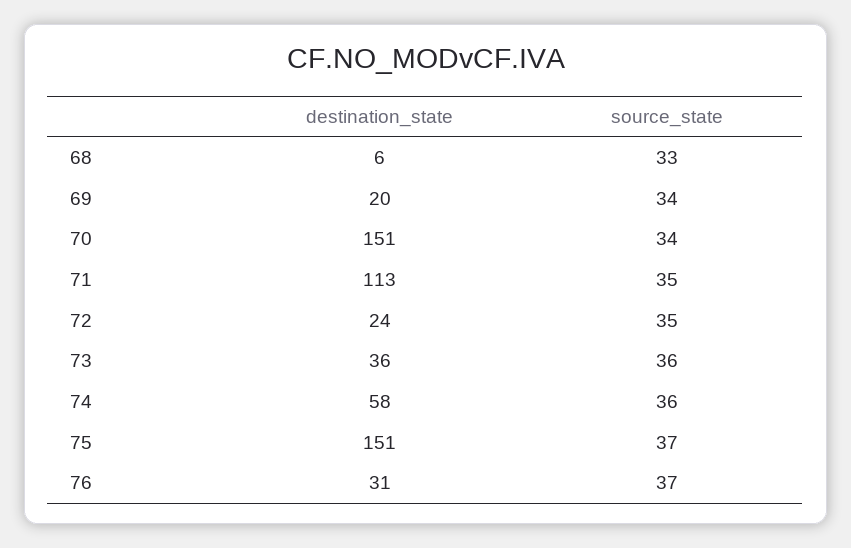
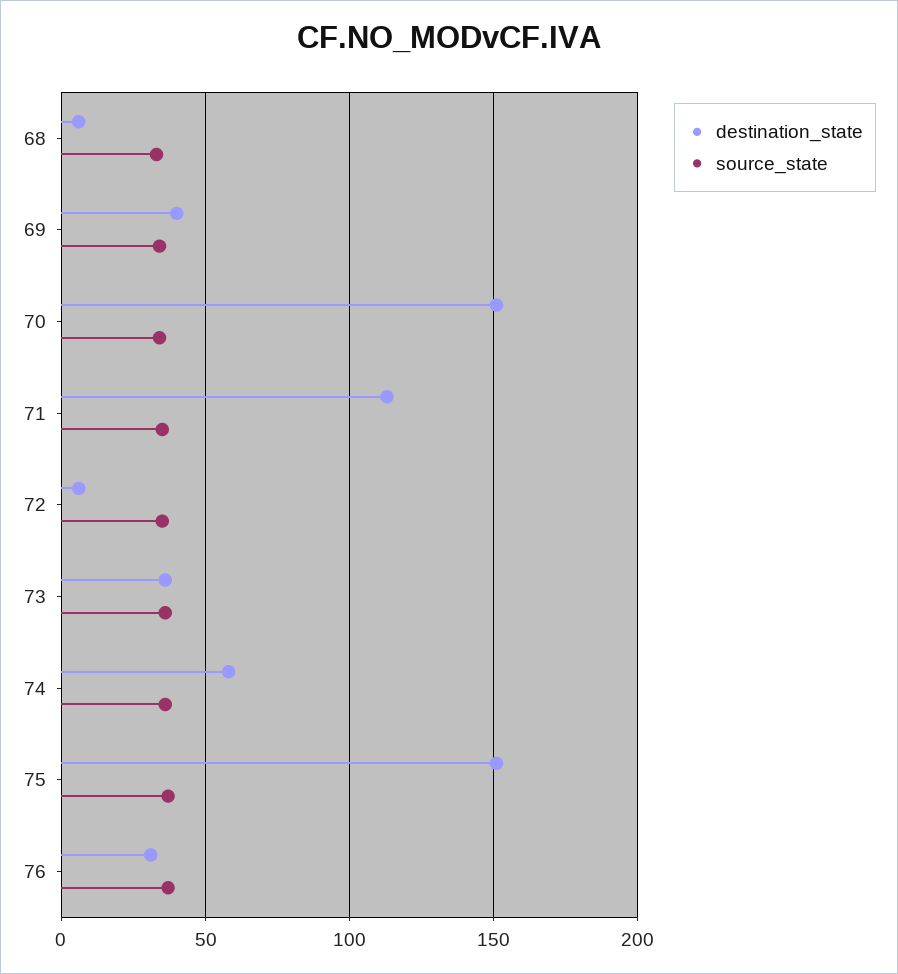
destination_state, 69: 20 -> 40
destination_state, 72: 24 -> 5

